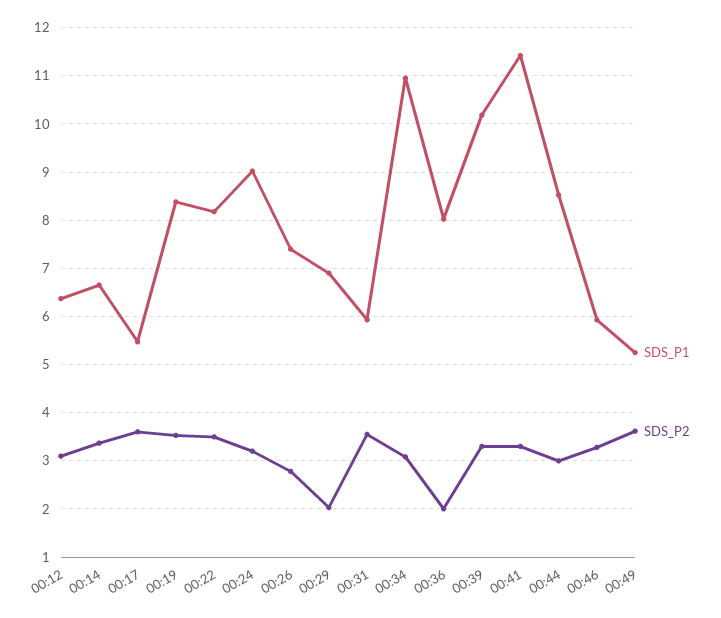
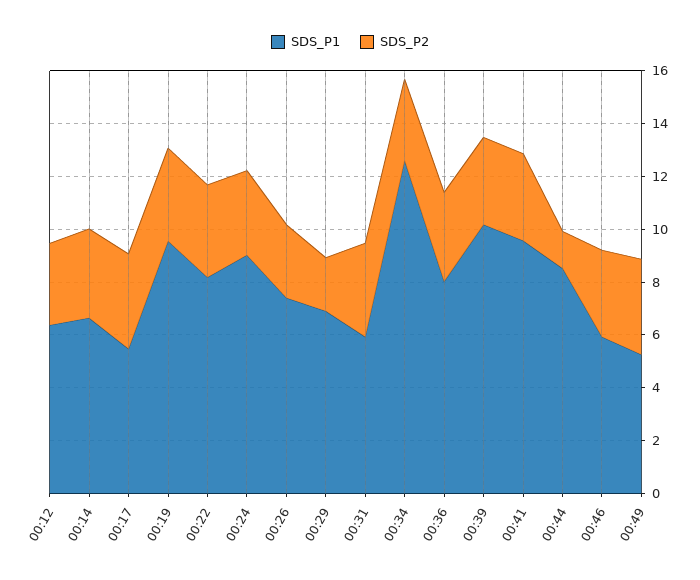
SDS_P1, 00:19: 8.4 -> 9.5
SDS_P1, 00:34: 11 -> 12.5
SDS_P2, 00:36: 2 -> 3.5
SDS_P1, 00:41: 11.4 -> 9.5
SDS_P2, 00:44: 3 -> 1.5

